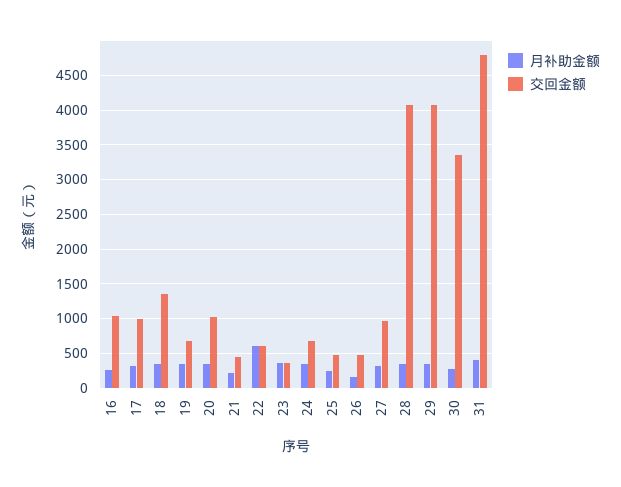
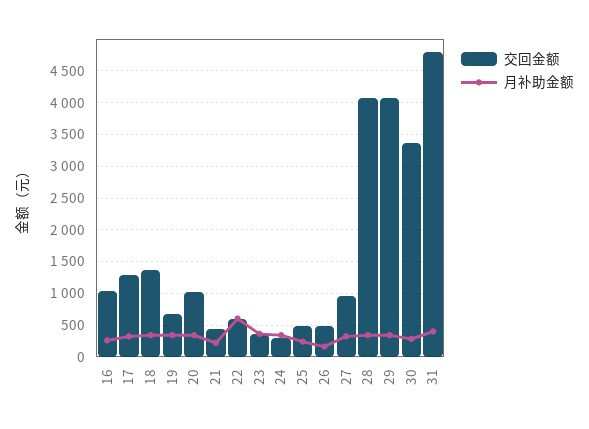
交回金额, 17: 1000 -> 1300
交回金额, 24: 700 -> 300

